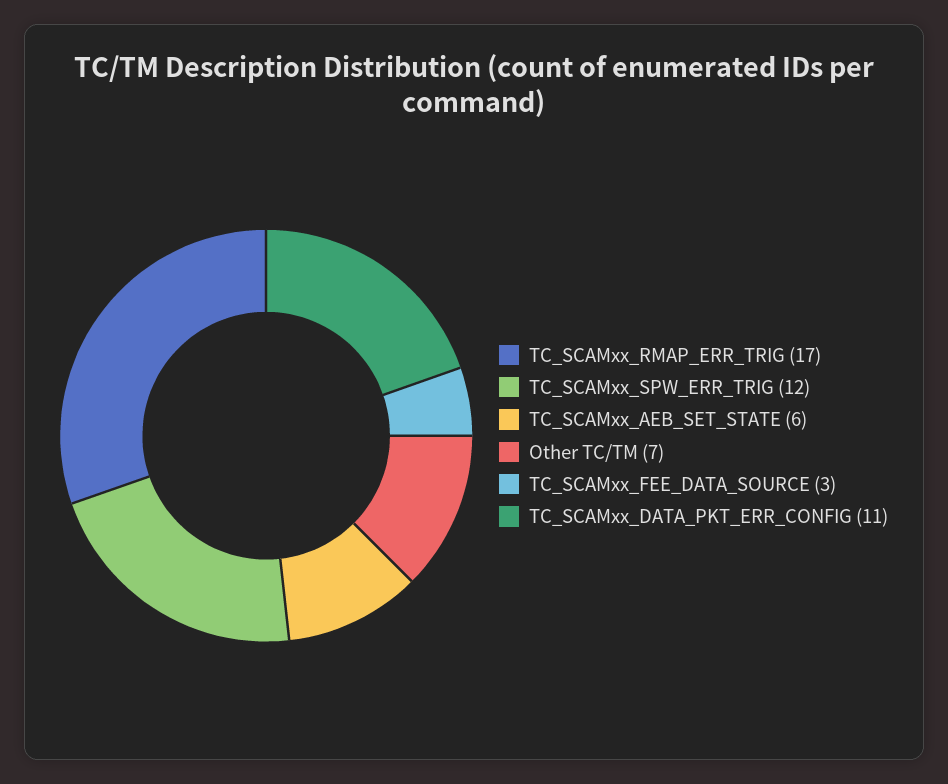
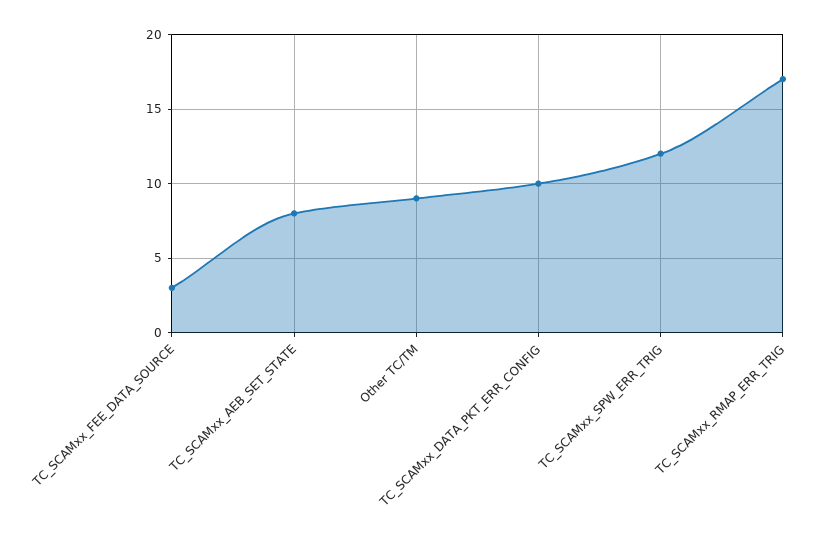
TC_SCAMxx_AEB_SET_STATE: 6 -> 8
Other TC/TM: 7 -> 9
TC_SCAMxx_DATA_PKT_ERR_CONFIG: 11 -> 10

